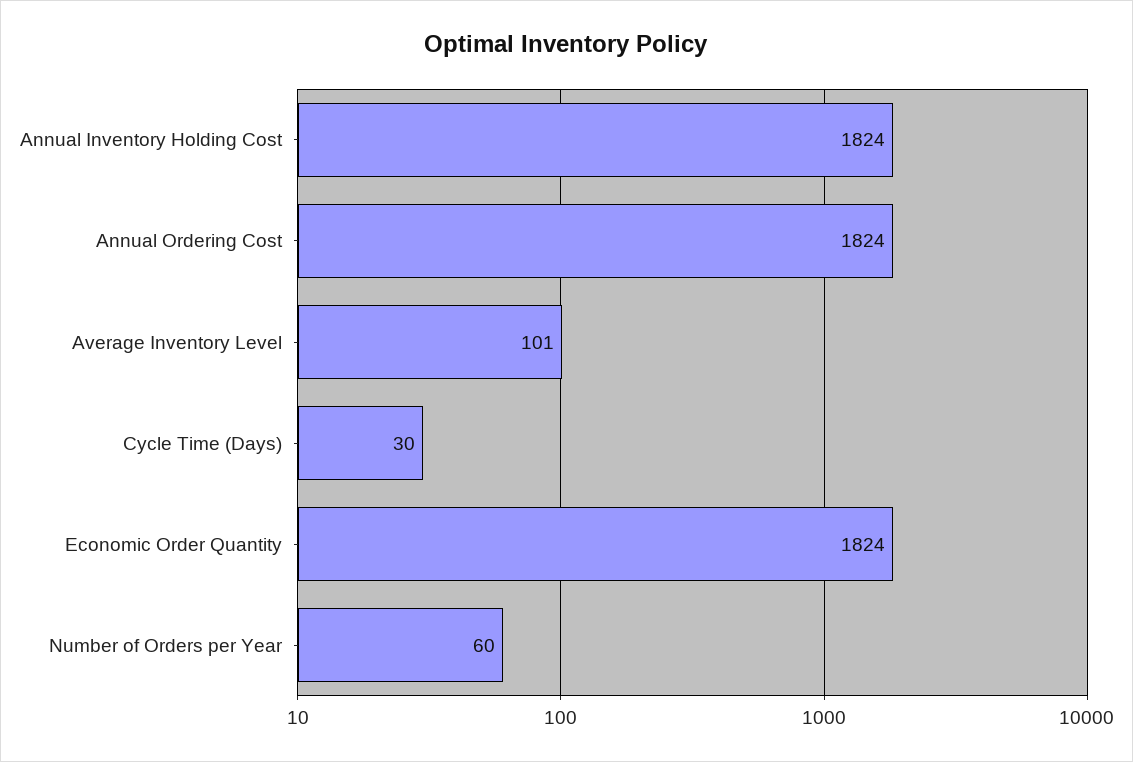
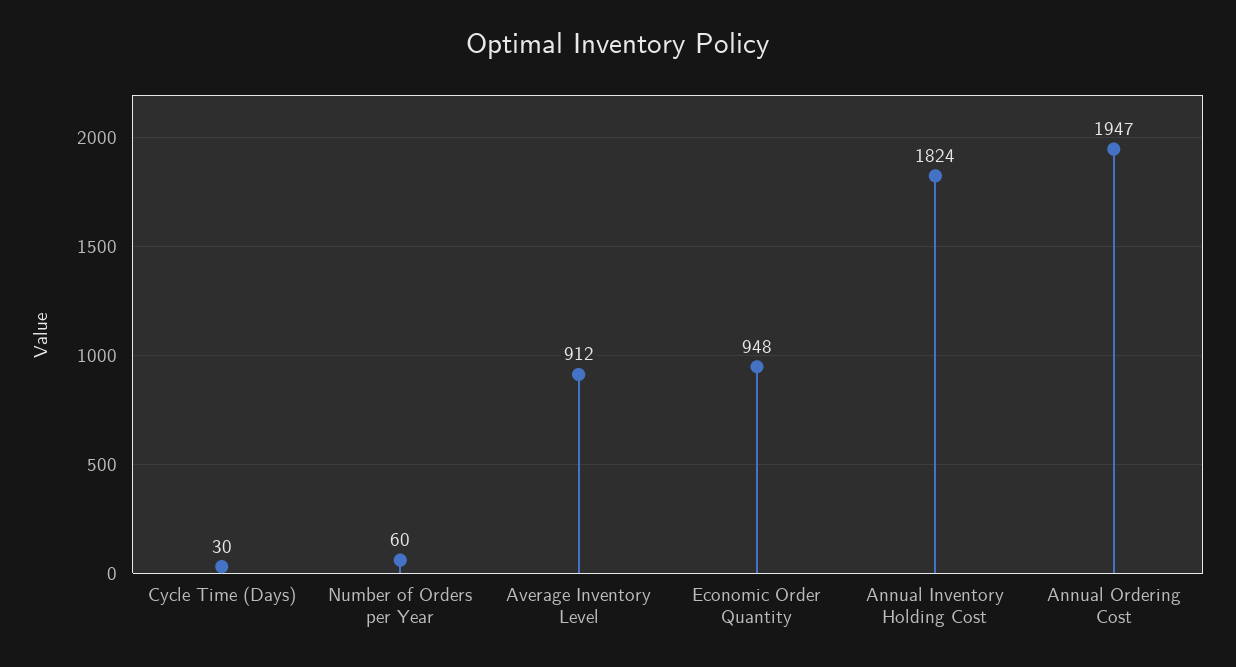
Annual Ordering Cost: 1824 -> 1947
Average Inventory Level: 101 -> 912
Economic Order Quantity: 1824 -> 948

